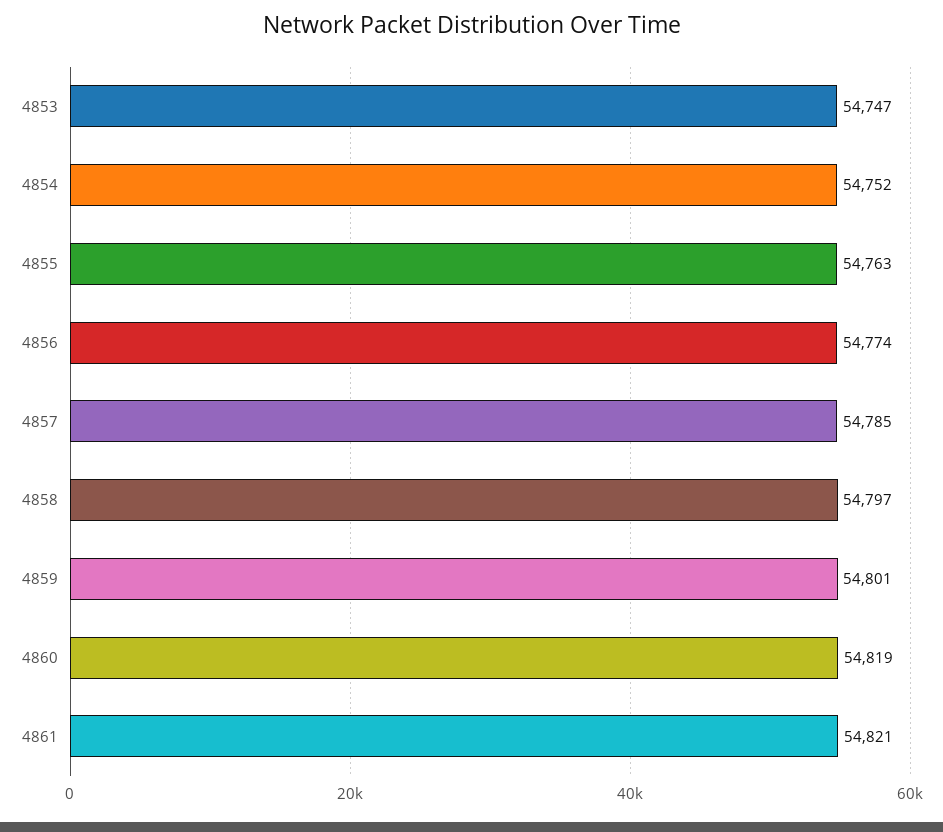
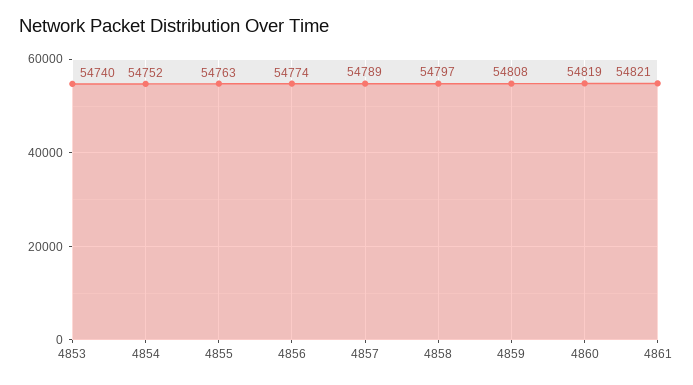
4853: 54747 -> 54740
4857: 54785 -> 54789
4859: 54801 -> 54808

